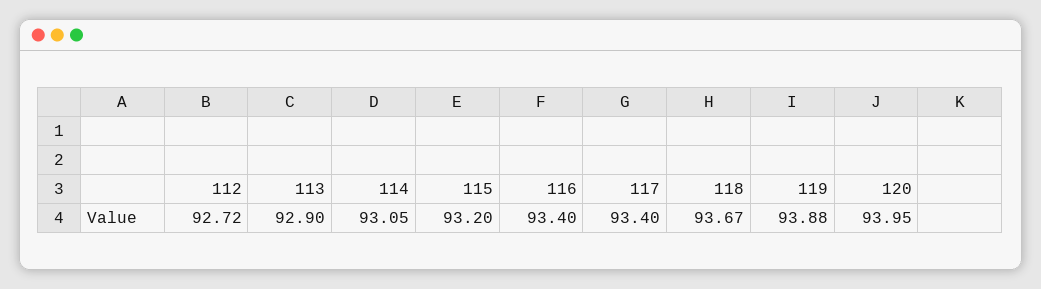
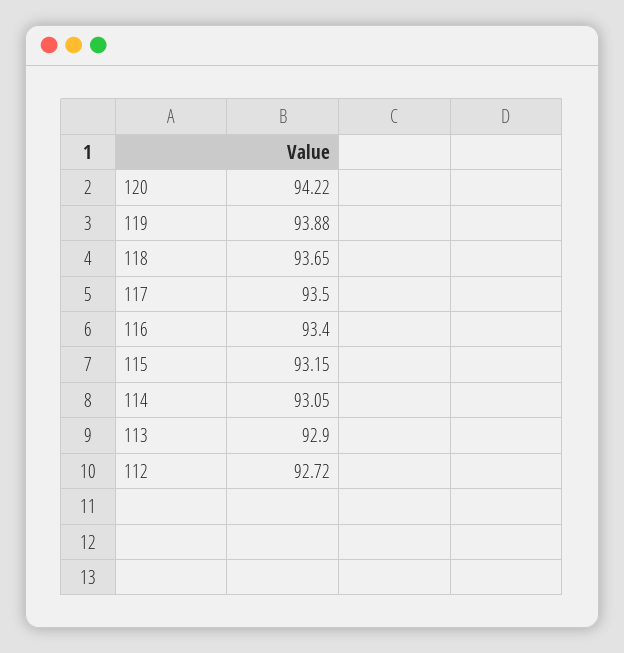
115: 93.2 -> 93.15
117: 93.4 -> 93.5
118: 93.67 -> 93.65
120: 93.95 -> 94.22

